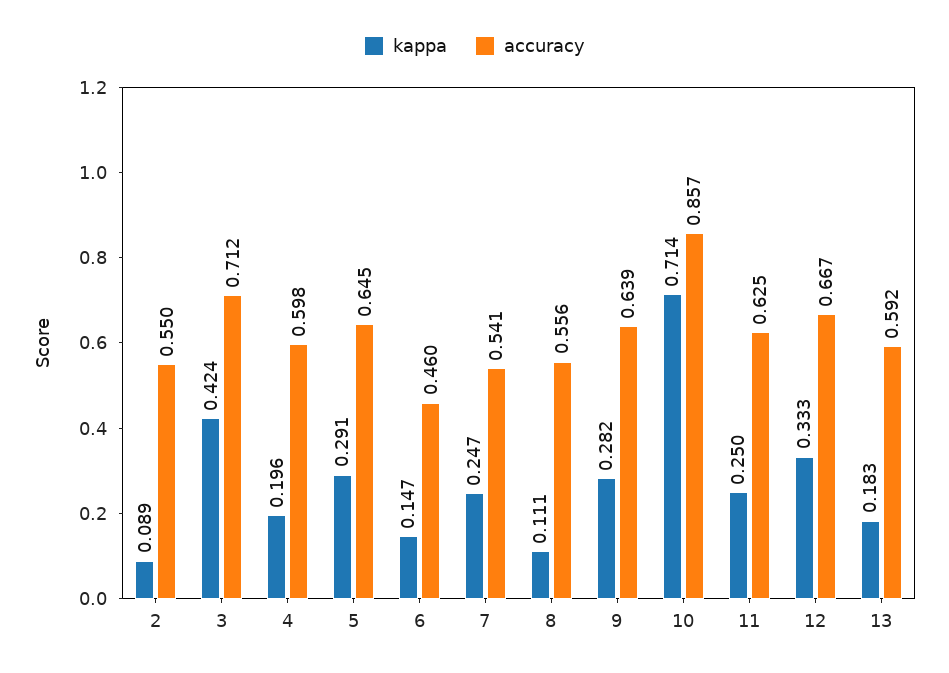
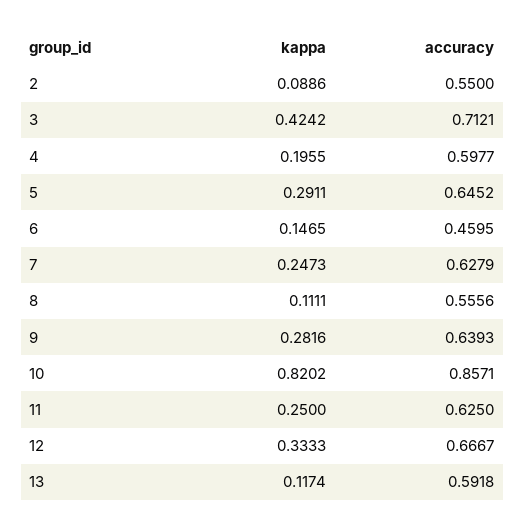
accuracy, 7: 0.541 -> 0.6279
kappa, 10: 0.714 -> 0.8202
kappa, 13: 0.183 -> 0.1174

